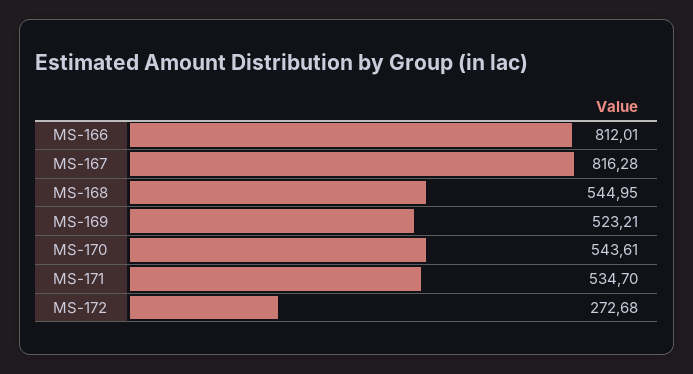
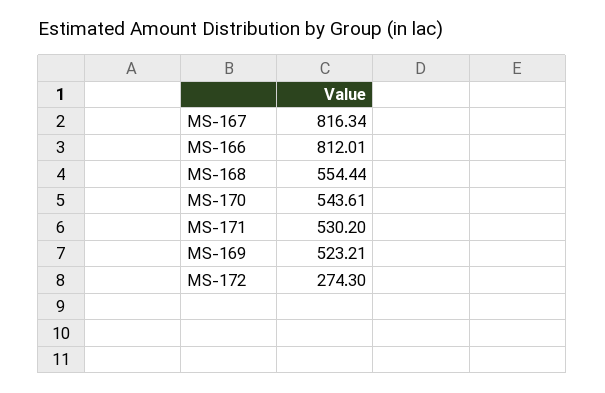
MS-167: 816.28 -> 816.34
MS-168: 544.95 -> 554.44
MS-171: 534.7 -> 530.2
MS-172: 272.68 -> 274.3

